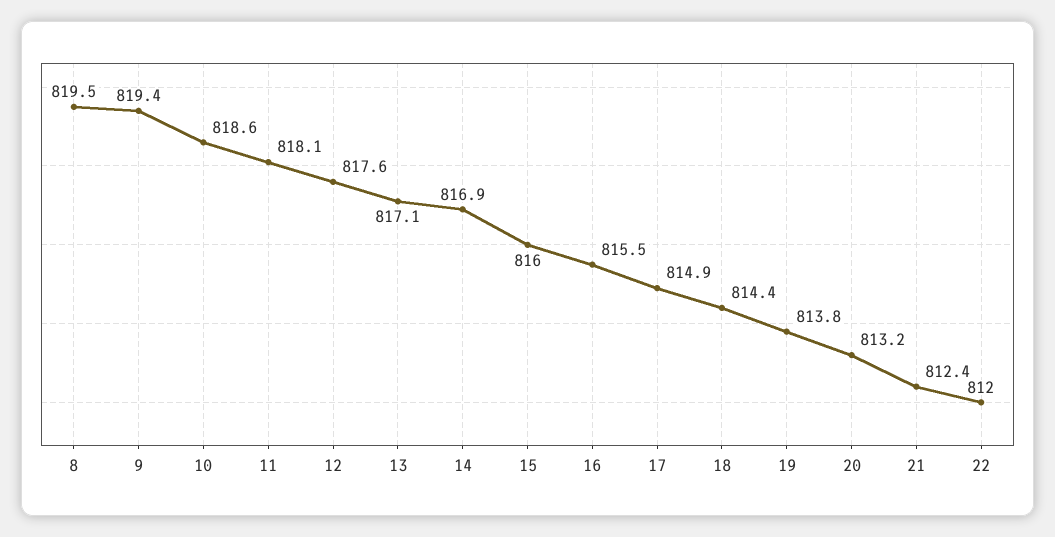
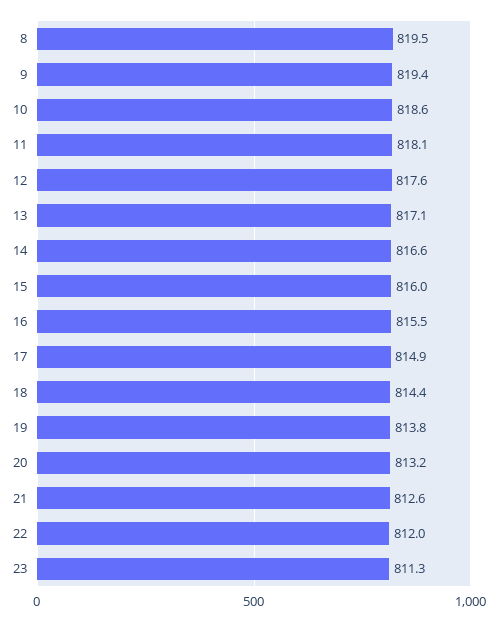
14: 816.9 -> 816.6
21: 812.4 -> 812.6
23: none -> 811.3

